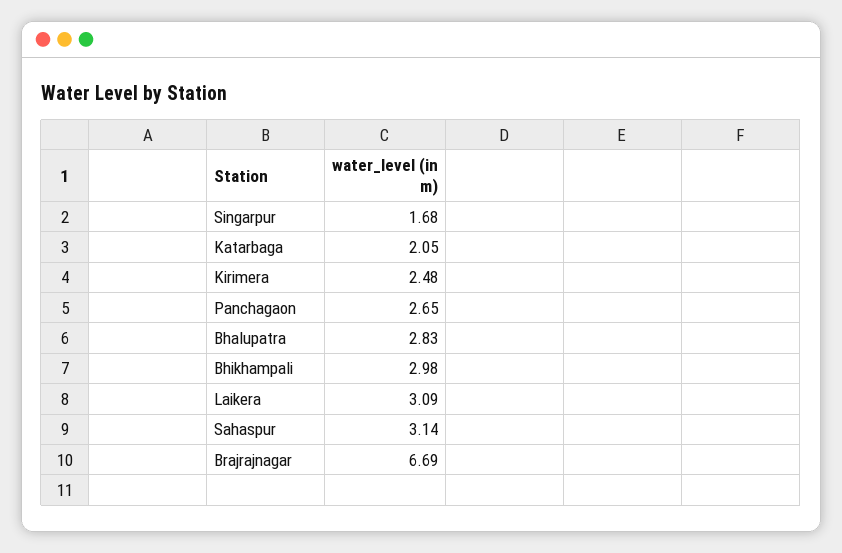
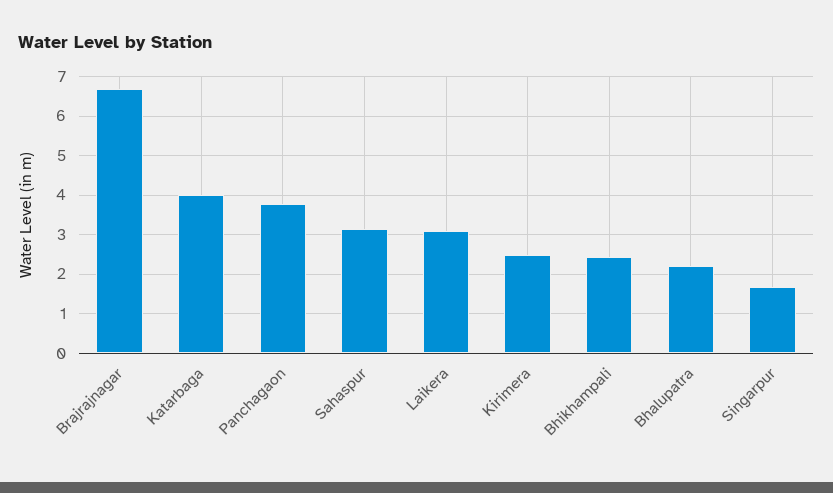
Katarbaga: 2.05 -> 4
Panchagaon: 2.65 -> 3.8
Bhalupatra: 2.83 -> 2.2
Bhikhampali: 2.98 -> 2.4

